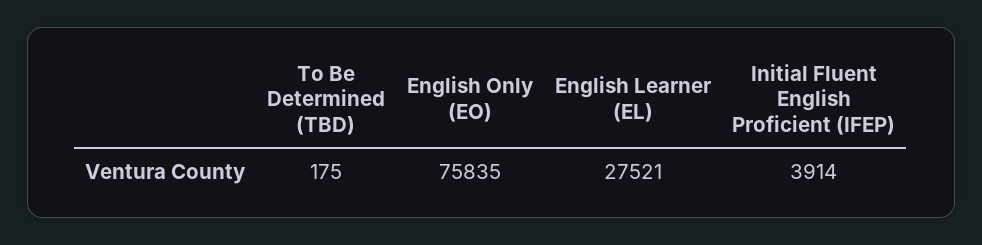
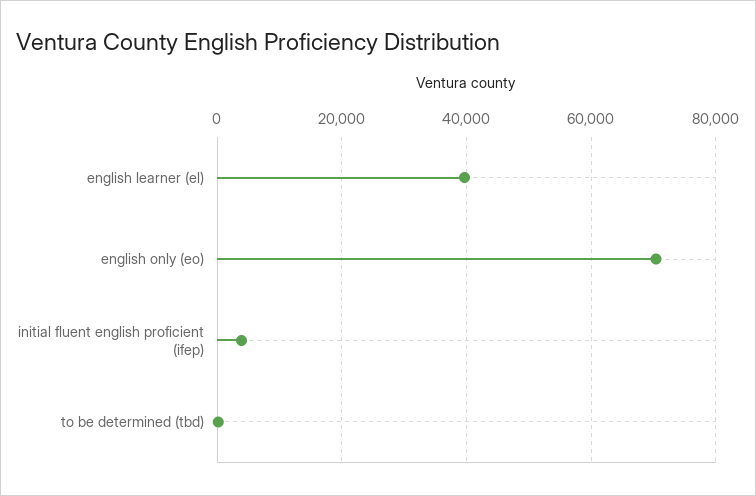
English Only (EO): 75835 -> 70000
English Learner (EL): 27521 -> 40000

